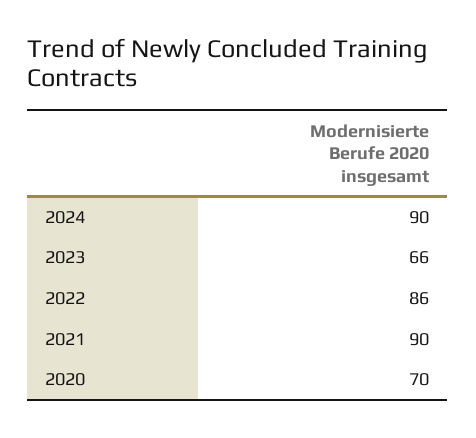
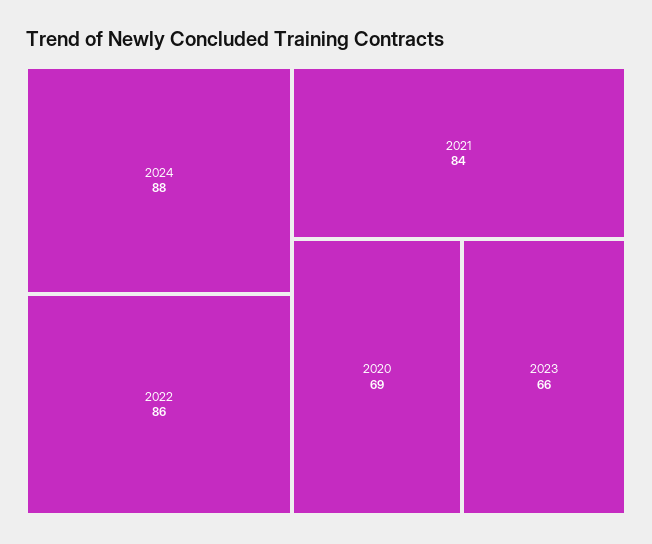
2024: 90 -> 88
2021: 90 -> 84
2020: 70 -> 69

